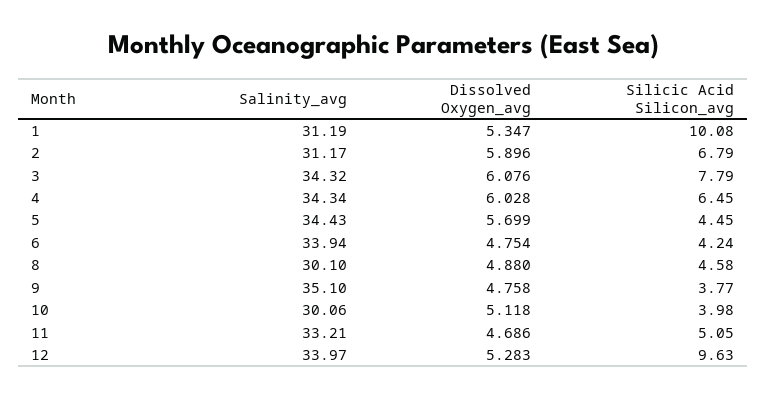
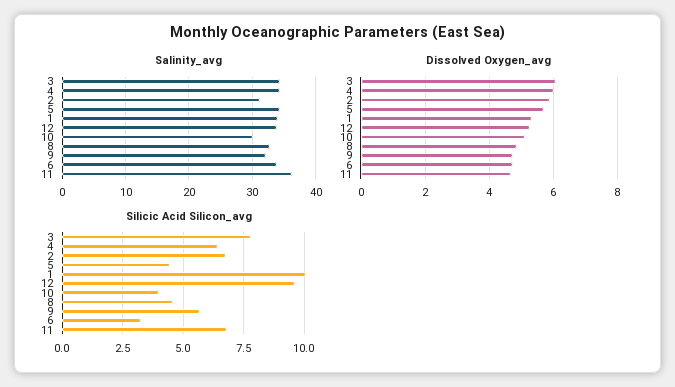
Salinity_avg, 1: 31.19 -> 34
Silicic Acid Silicon_avg, 6: 4.24 -> 3.25
Salinity_avg, 8: 30.1 -> 33
Salinity_avg, 9: 35.1 -> 32
Silicic Acid Silicon_avg, 9: 3.77 -> 5.75
Salinity_avg, 11: 33.21 -> 36
Silicic Acid Silicon_avg, 11: 5.05 -> 6.75

